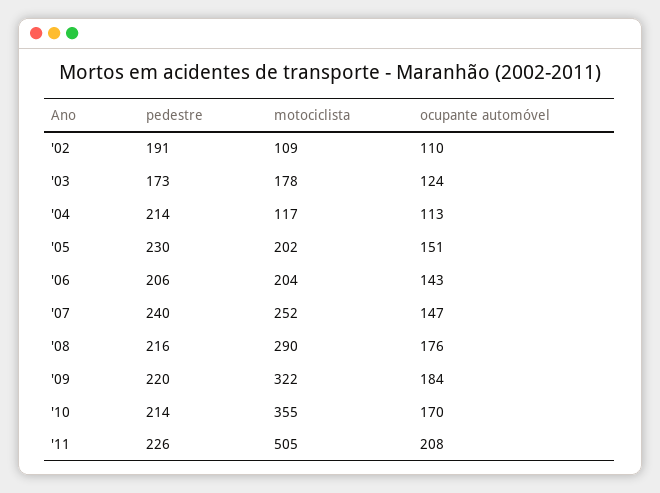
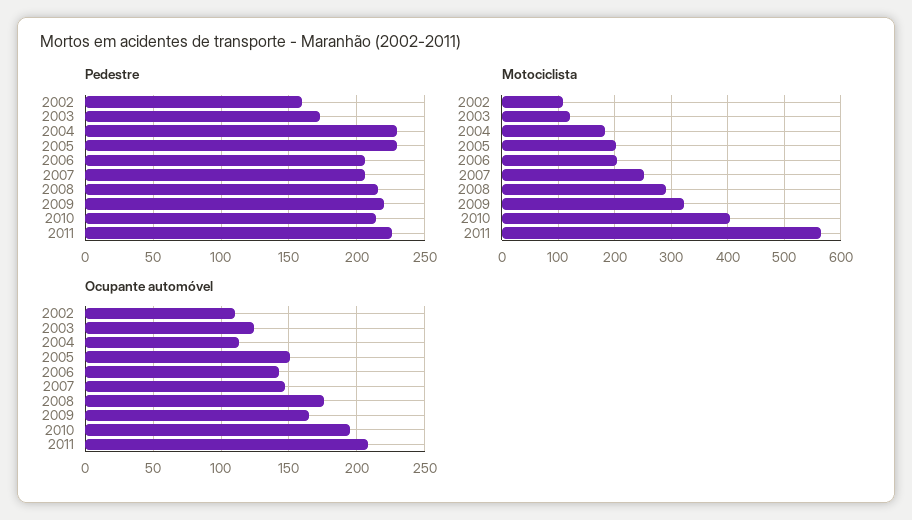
pedestre, '02: 191 -> 160
motociclista, '03: 178 -> 120
pedestre, '04: 214 -> 230
motociclista, '04: 117 -> 180
pedestre, '07: 240 -> 205
ocupante automóvel, '09: 184 -> 165
motociclista, '10: 355 -> 400
ocupante automóvel, '10: 170 -> 195
motociclista, '11: 505 -> 560

